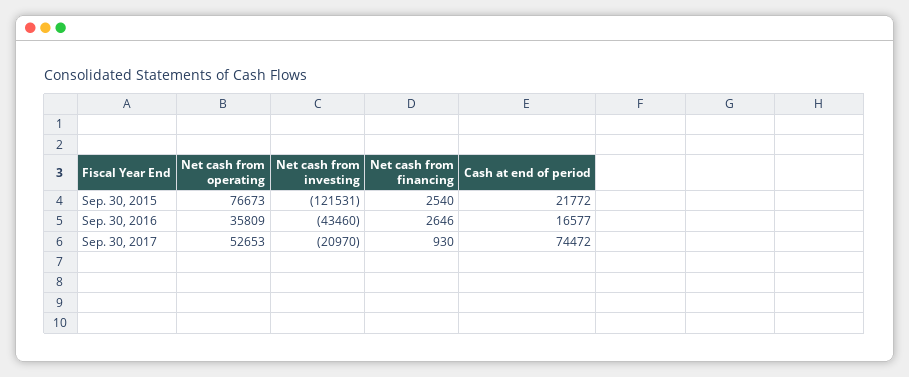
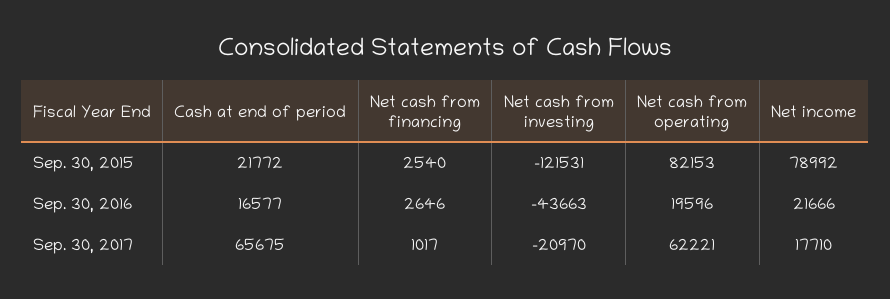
Net cash from operating, Sep. 30, 2015: 76673 -> 82153
Net cash from operating, Sep. 30, 2016: 35809 -> 19596
Net cash from investing, Sep. 30, 2016: -43460 -> -43663
Net cash from operating, Sep. 30, 2017: 52653 -> 62221
Net cash from financing, Sep. 30, 2017: 930 -> 1017
Cash at end of period, Sep. 30, 2017: 74472 -> 65675
Net income, Sep. 30, 2015: none -> 78992
Net income, Sep. 30, 2016: none -> 21666
Net income, Sep. 30, 2017: none -> 17710

